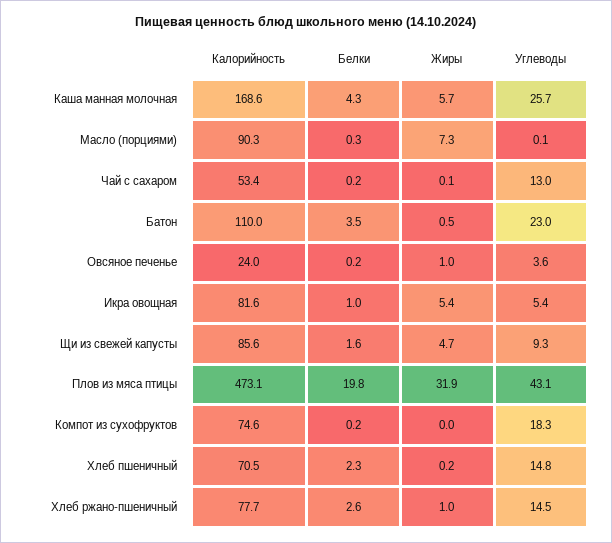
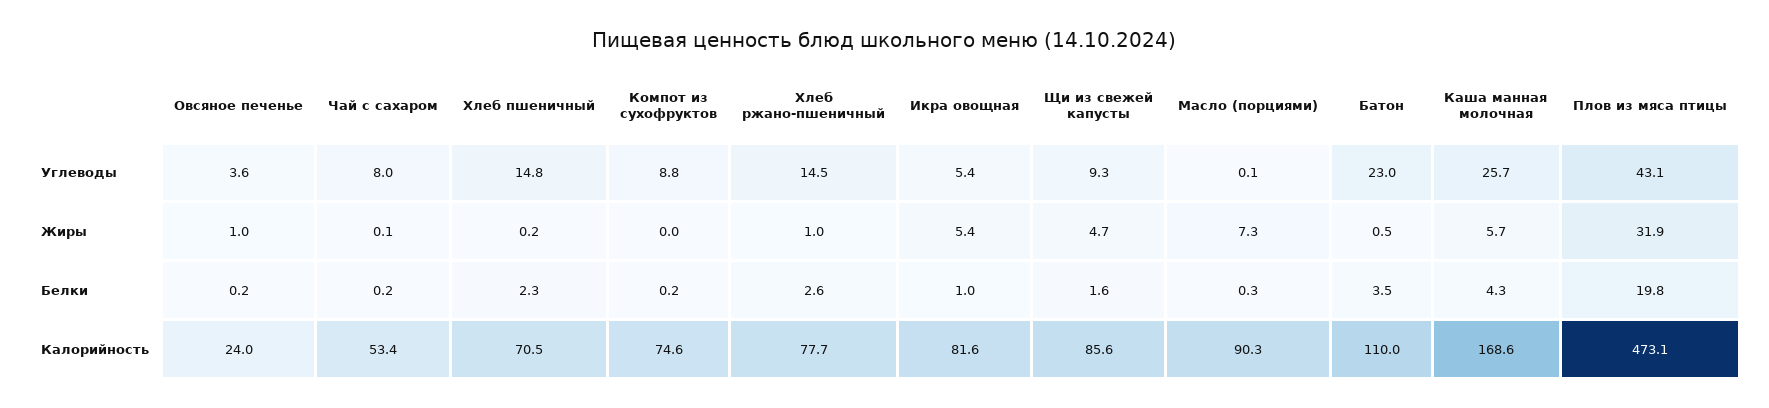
Углеводы, Чай с сахаром: 13 -> 8
Углеводы, Компот из сухофруктов: 18.3 -> 8.8

